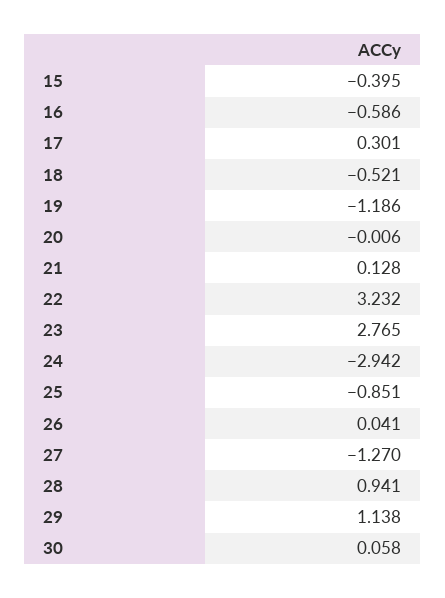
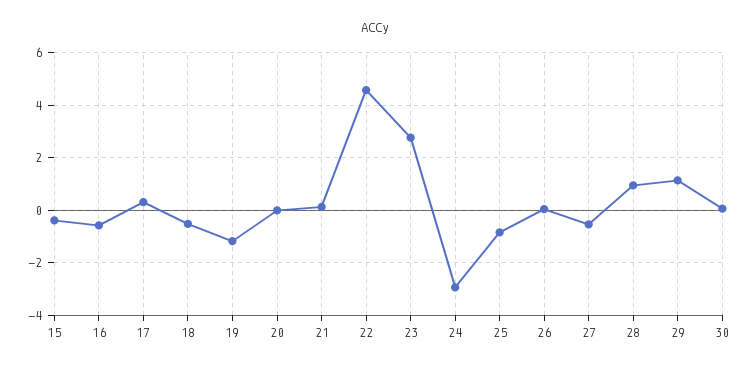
22: 3.232 -> 4.5
27: -1.27 -> -0.5

